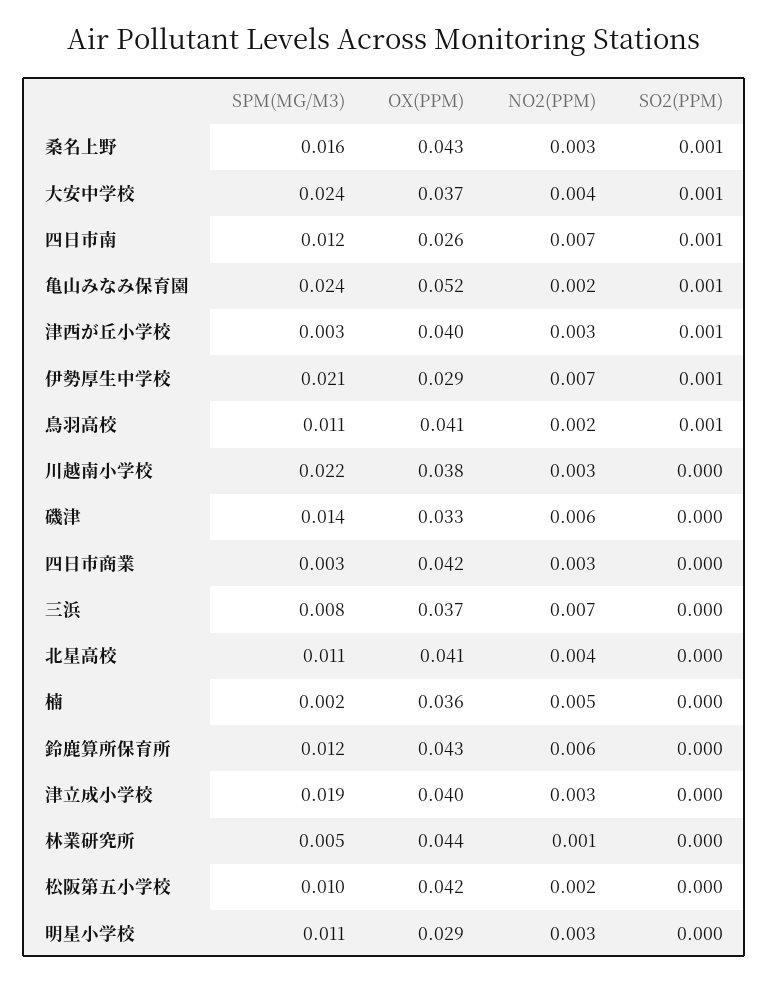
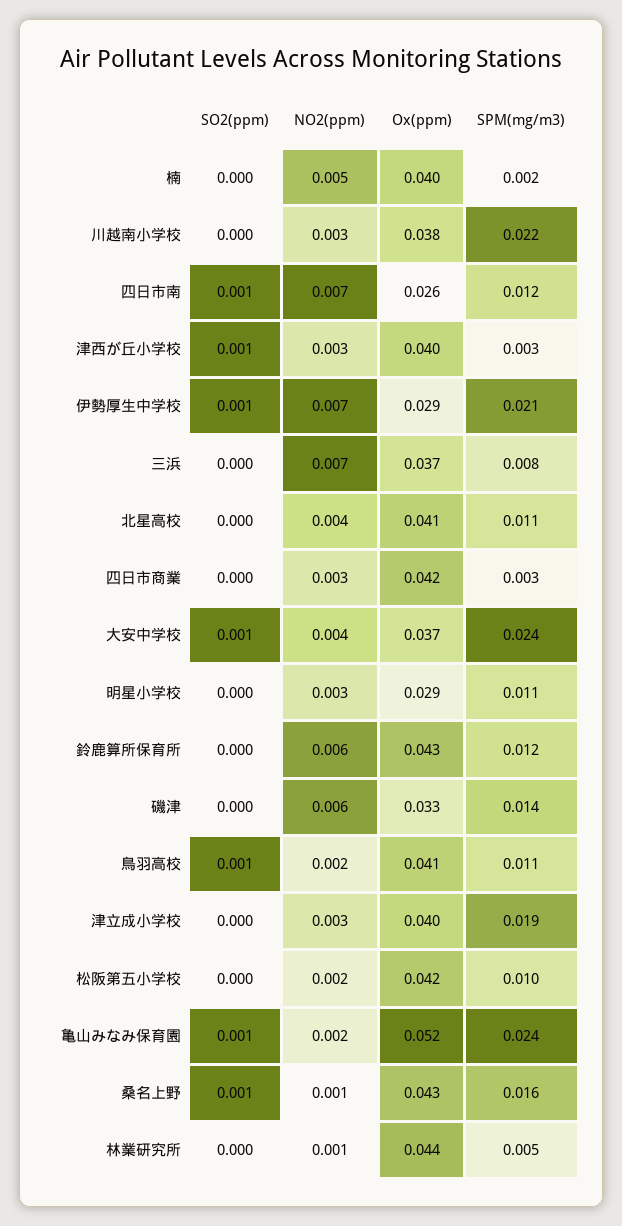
NO2(PPM), 桑名上野: 0.003 -> 0.001
OX(PPM), 楠: 0.036 -> 0.04

